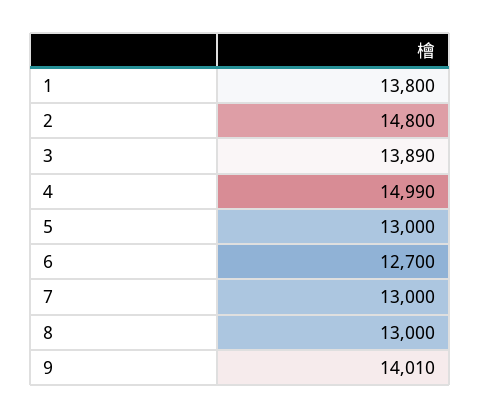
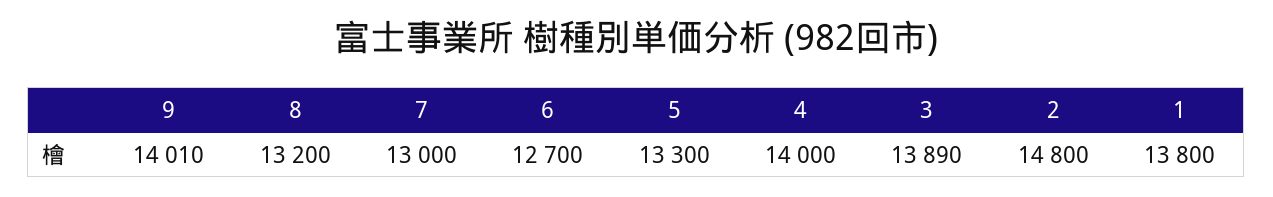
4: 14990 -> 14000
5: 13000 -> 13300
8: 13000 -> 13200

